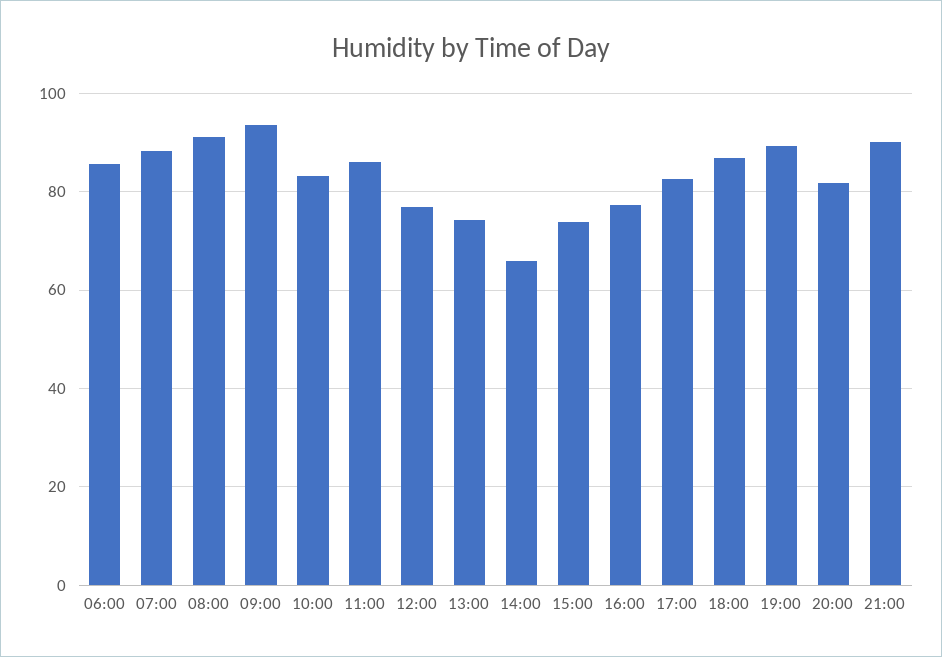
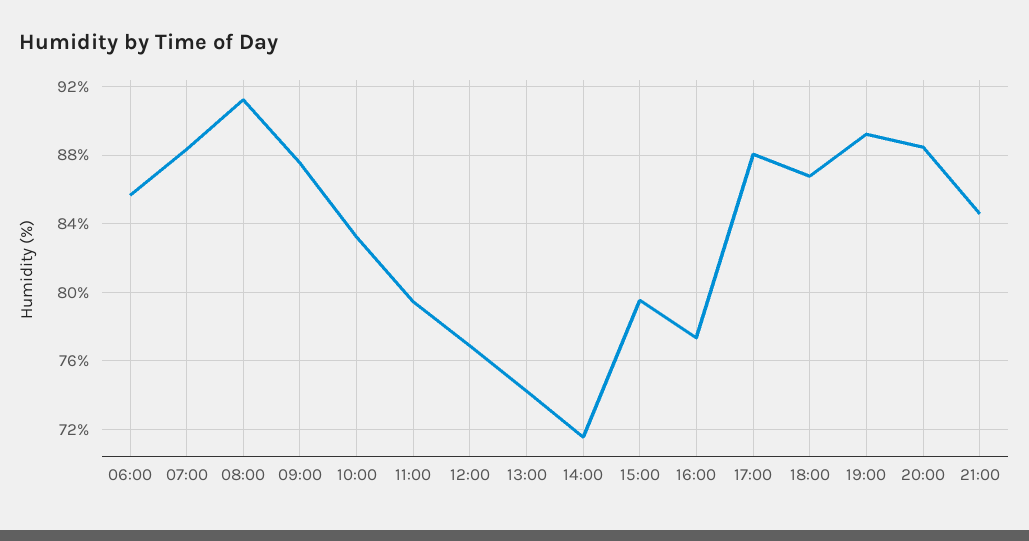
09:00: 94 -> 87.5
11:00: 86 -> 79.5
14:00: 66 -> 71.5
15:00: 74 -> 79.5
17:00: 82 -> 88
20:00: 82 -> 88.5
21:00: 90 -> 84.5

